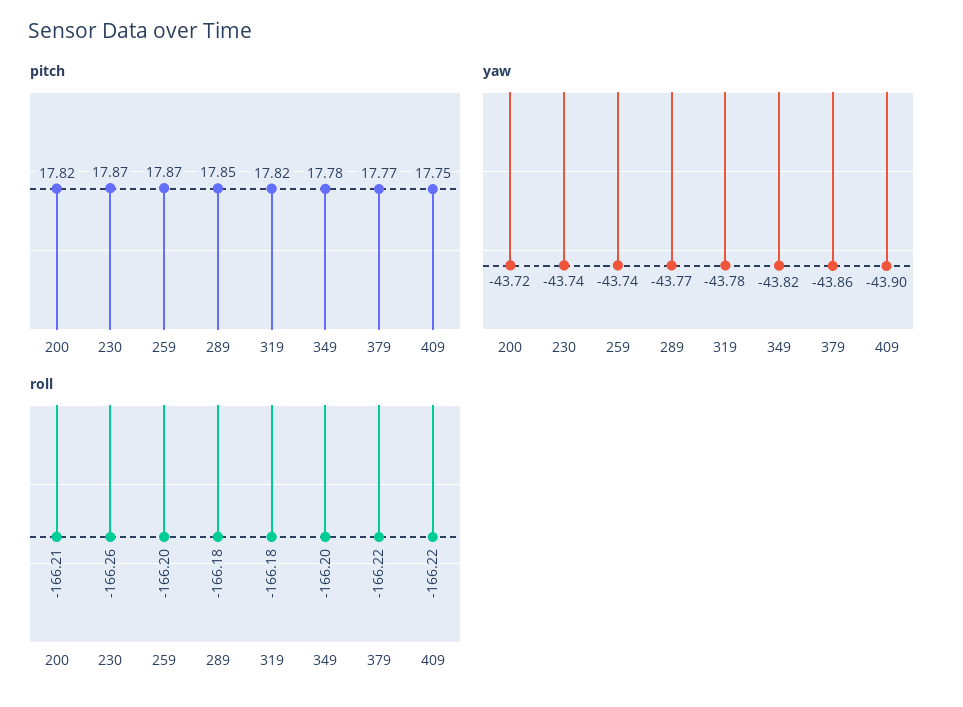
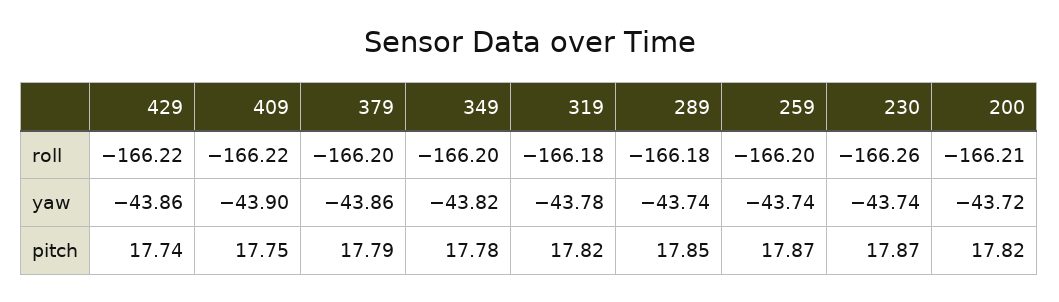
pitch, 379: 17.77 -> 17.79
yaw, 289: -43.77 -> -43.74
roll, 379: -166.22 -> -166.2
roll, 429: none -> -166.22
yaw, 429: none -> -43.86
pitch, 429: none -> 17.74

